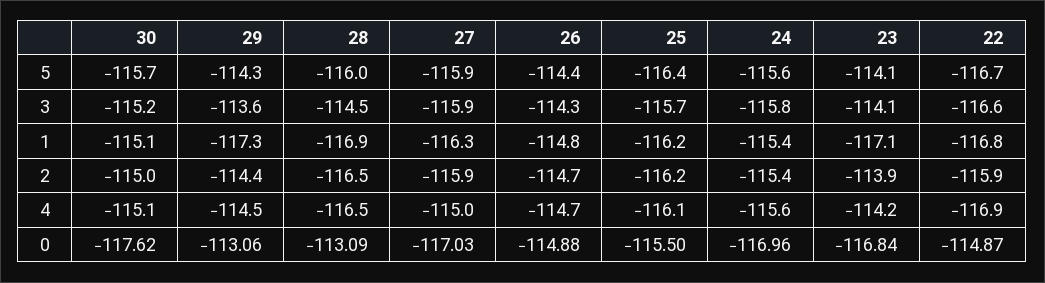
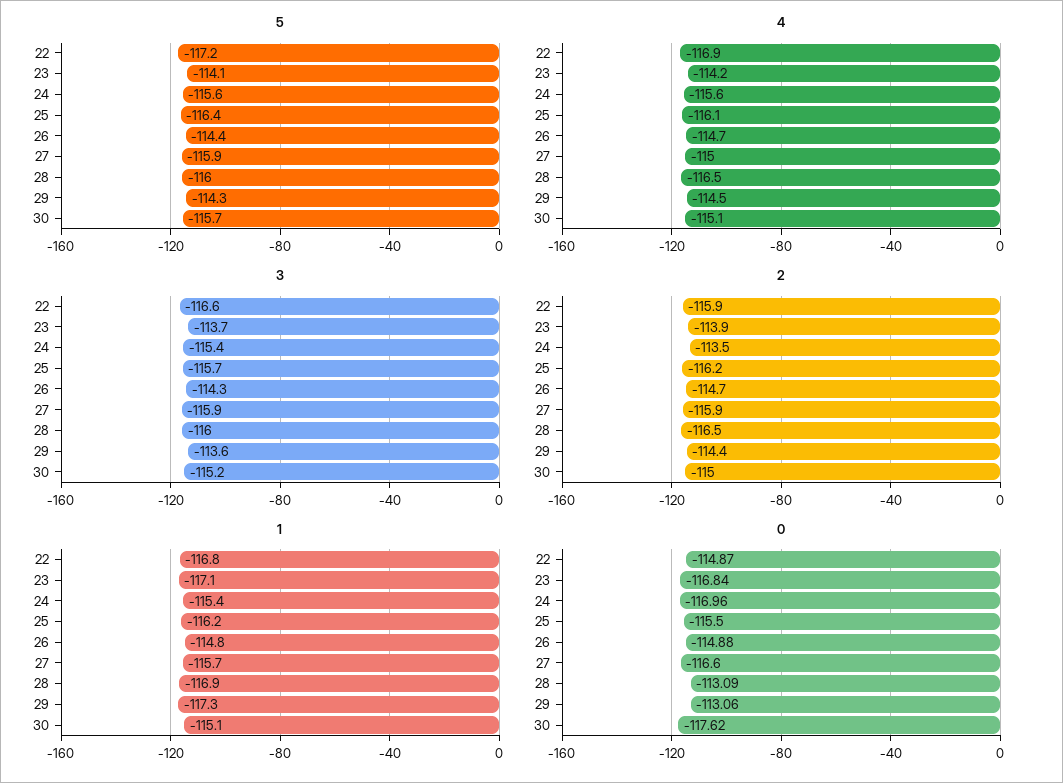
5, 22: -116.7 -> -117.2
3, 28: -114.5 -> -116
3, 24: -115.8 -> -115.4
3, 23: -114.1 -> -113.7
1, 27: -116.3 -> -115.7
2, 24: -115.4 -> -113.5
0, 27: -117.03 -> -116.6

